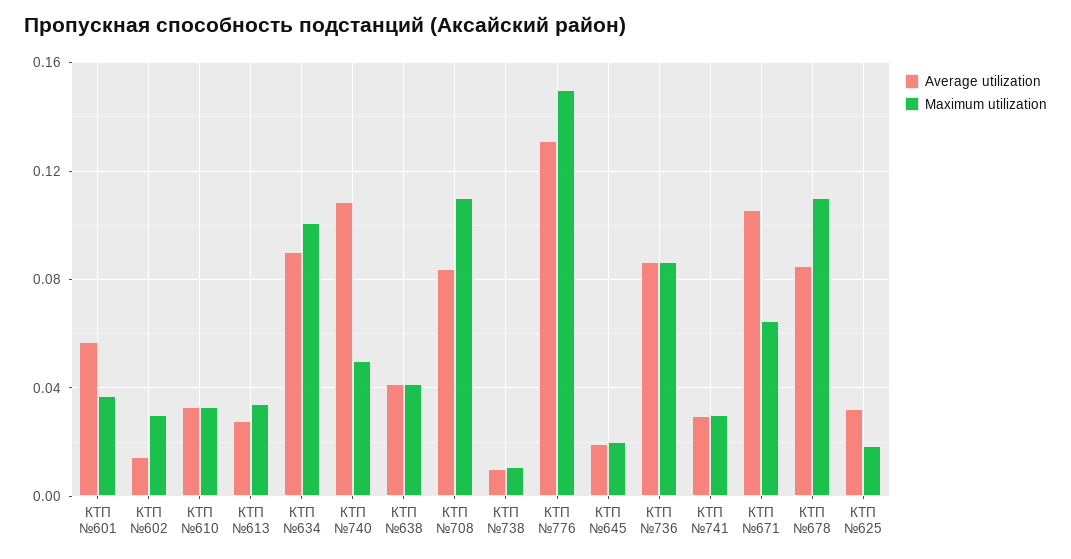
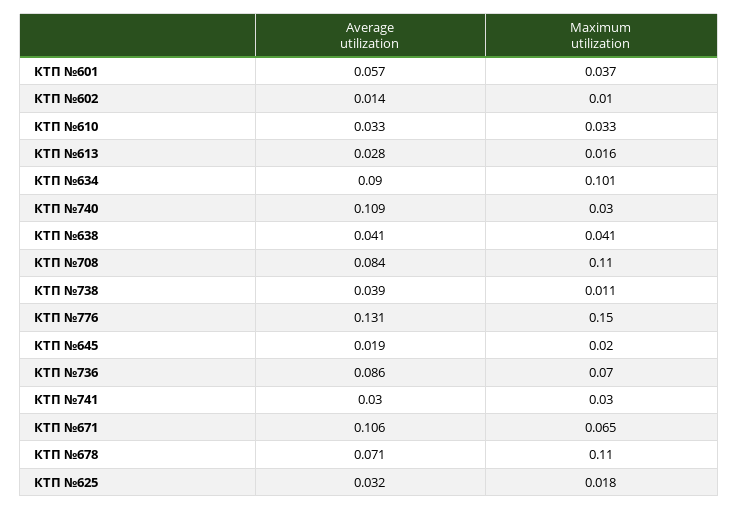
Maximum utilization, КТП №602: 0.03 -> 0.01
Maximum utilization, КТП №613: 0.035 -> 0.016
Maximum utilization, КТП №740: 0.05 -> 0.03
Average utilization, КТП №738: 0.01 -> 0.039
Maximum utilization, КТП №736: 0.085 -> 0.07
Average utilization, КТП №678: 0.085 -> 0.071

